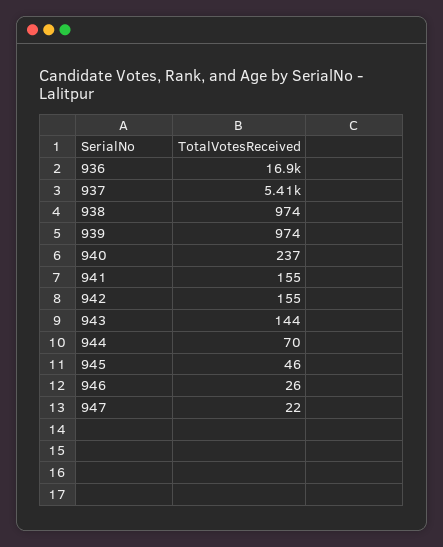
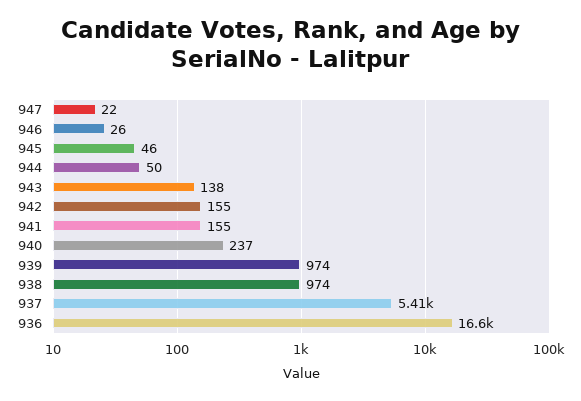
936: 16900 -> 16600
943: 144 -> 138
944: 70 -> 50

